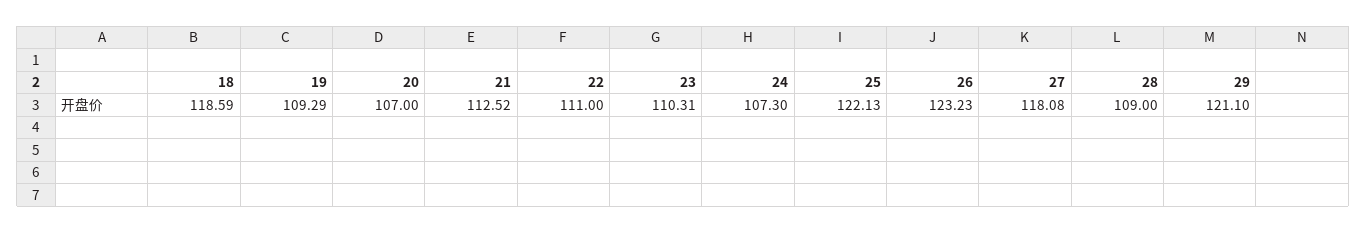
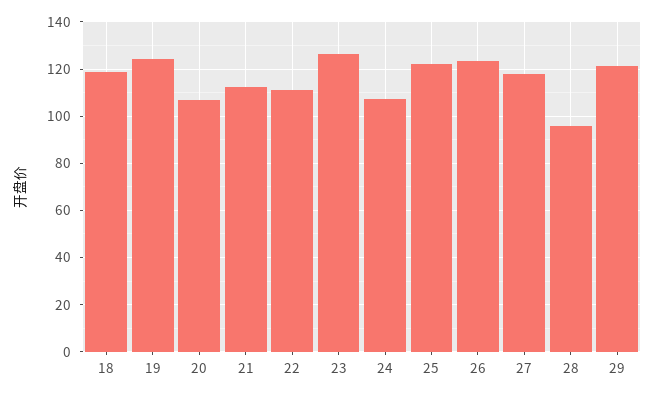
19: 109.29 -> 125
23: 110.31 -> 125
28: 109 -> 95

